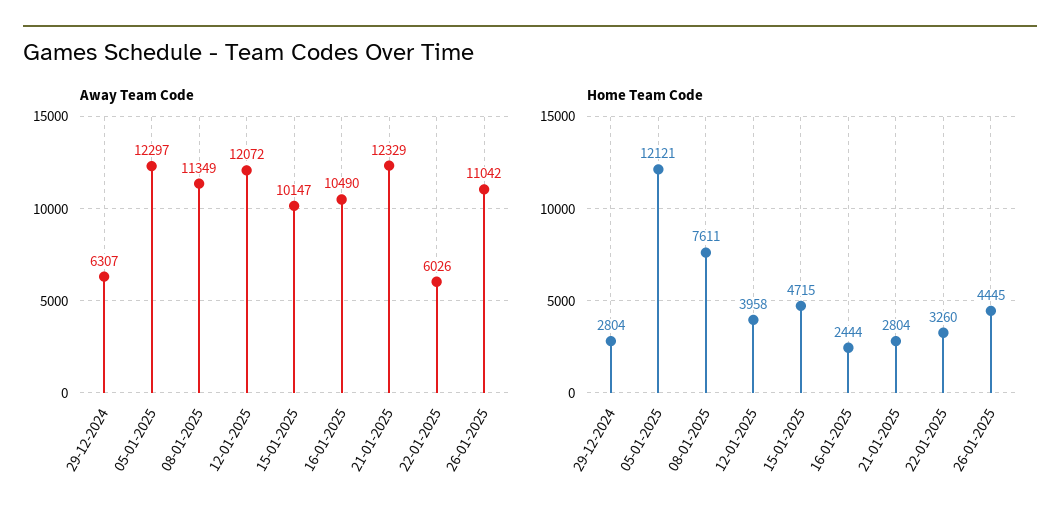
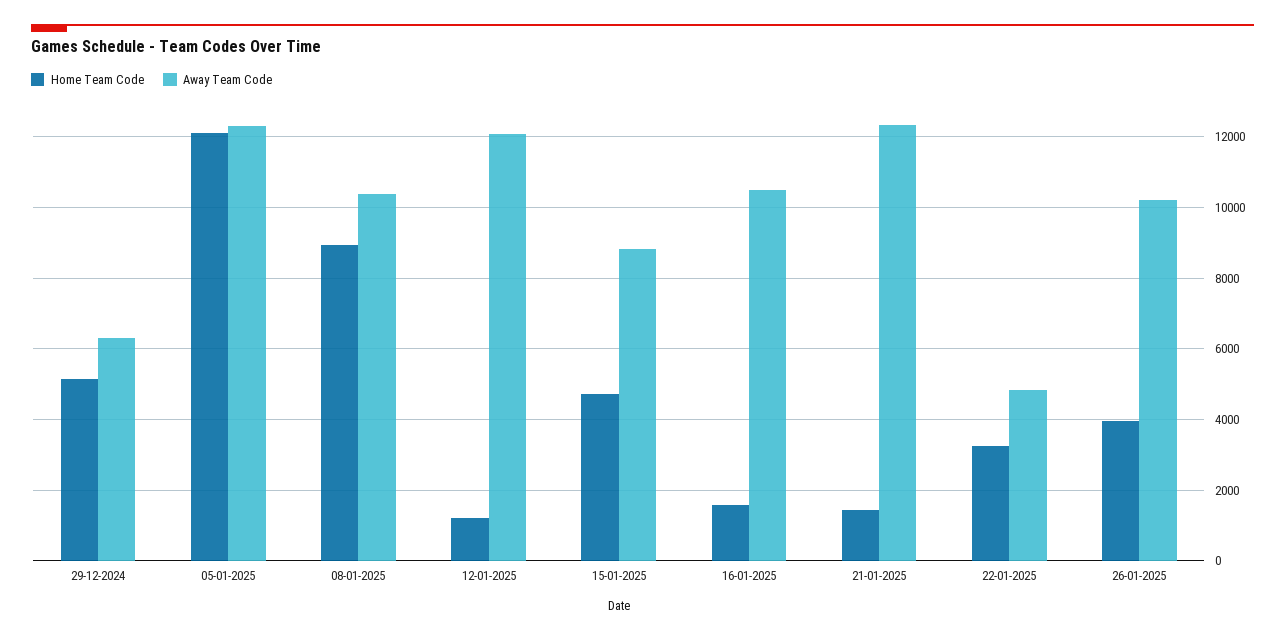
Away Team Code, 08-01-2025: 11349 -> 10400
Away Team Code, 15-01-2025: 10147 -> 8800
Away Team Code, 22-01-2025: 6026 -> 4800
Away Team Code, 26-01-2025: 11042 -> 10200
Home Team Code, 29-12-2024: 2804 -> 5200
Home Team Code, 08-01-2025: 7611 -> 9000
Home Team Code, 12-01-2025: 3958 -> 1200
Home Team Code, 16-01-2025: 2444 -> 1600
Home Team Code, 21-01-2025: 2804 -> 1400
Home Team Code, 26-01-2025: 4445 -> 4000

